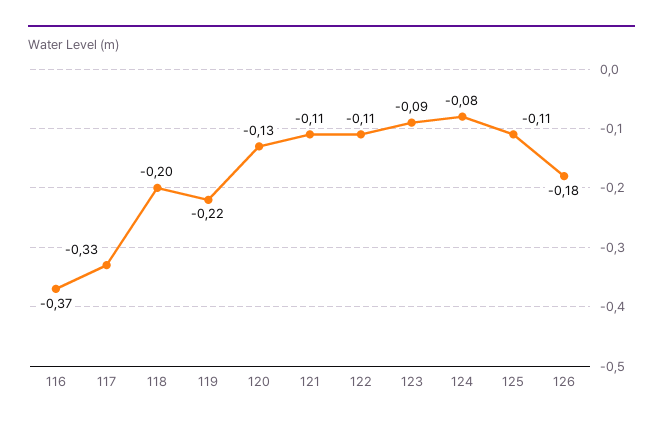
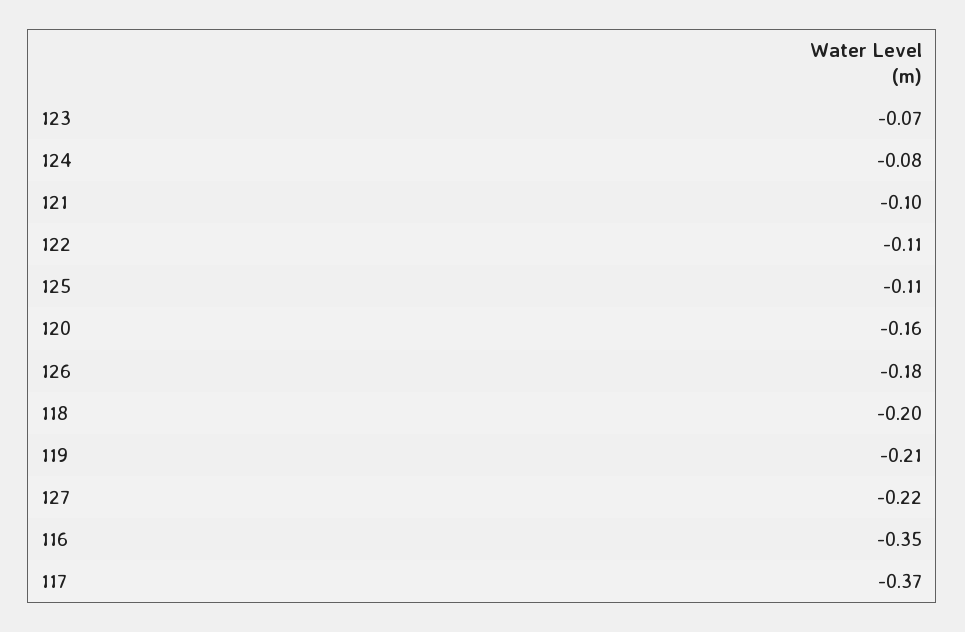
116: -0.37 -> -0.35
117: -0.33 -> -0.37
119: -0.22 -> -0.21
120: -0.13 -> -0.16
121: -0.11 -> -0.1
123: -0.09 -> -0.07
127: none -> -0.22

